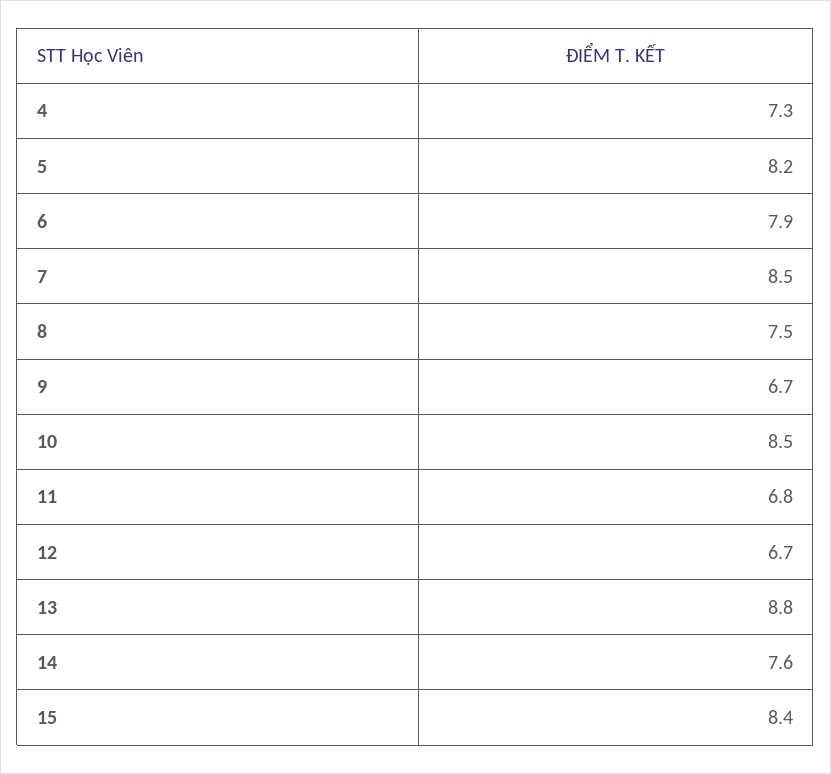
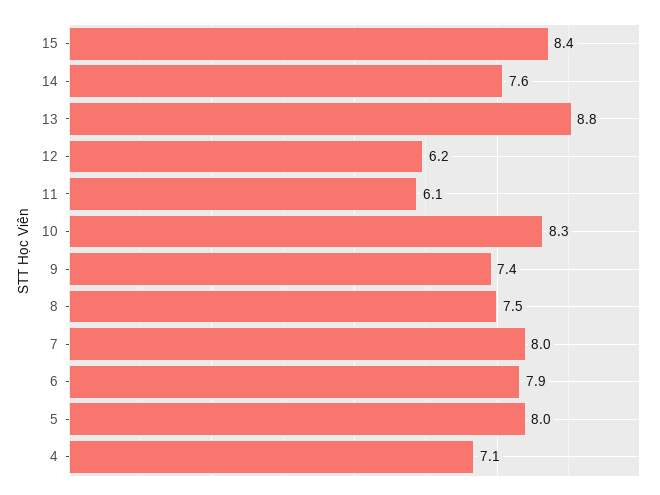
4: 7.3 -> 7.1
5: 8.2 -> 8
7: 8.5 -> 8
9: 6.7 -> 7.4
10: 8.5 -> 8.3
11: 6.8 -> 6.1
12: 6.7 -> 6.2

